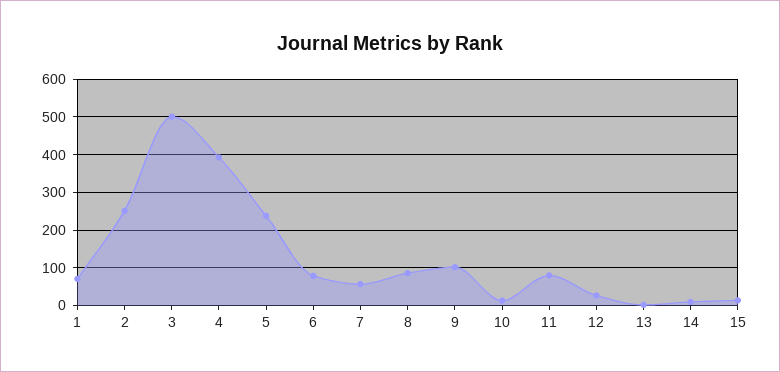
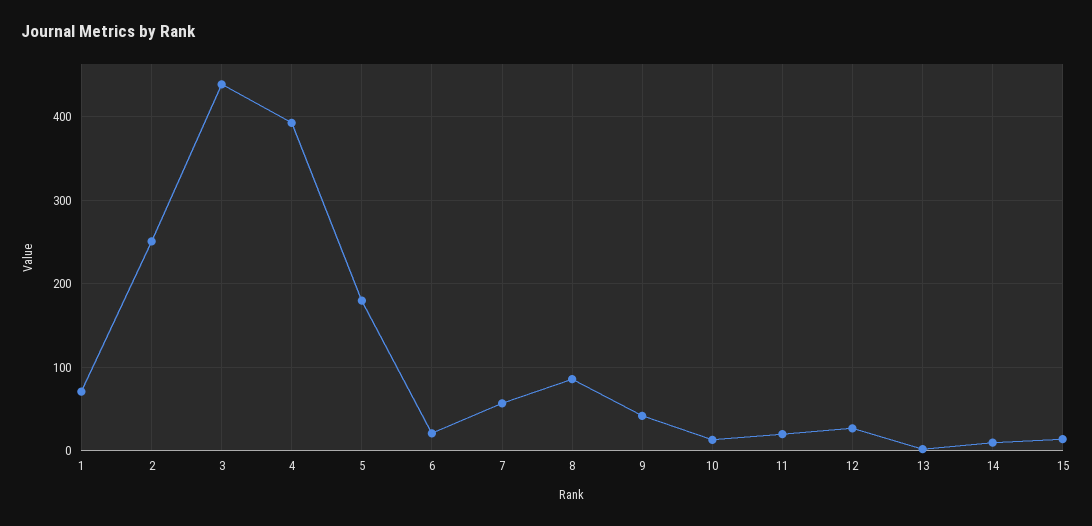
3: 500 -> 440
5: 240 -> 180
6: 80 -> 20
9: 100 -> 40
11: 80 -> 20

